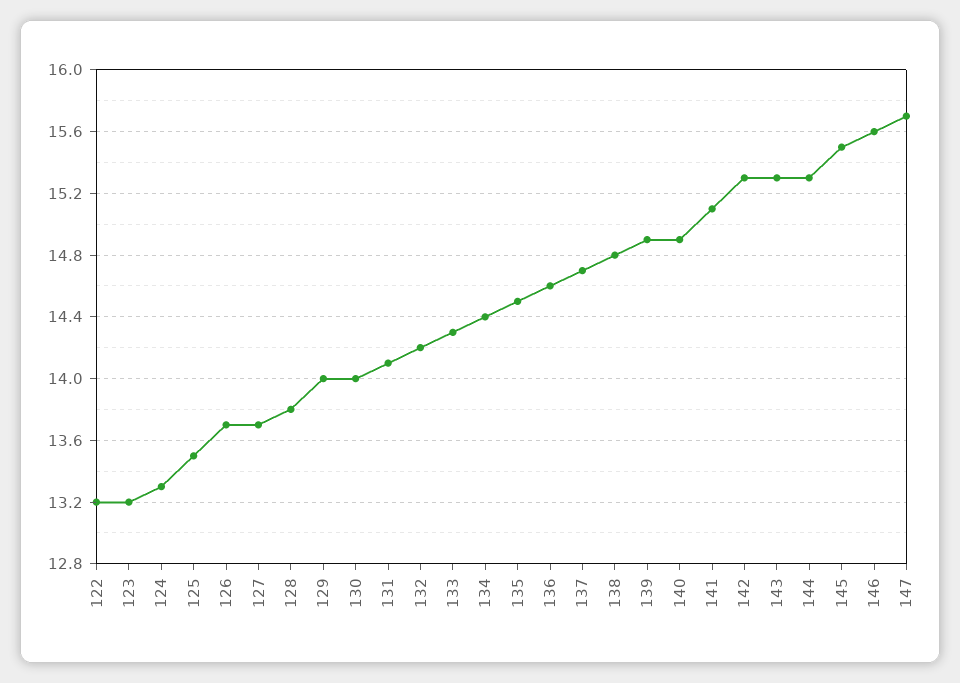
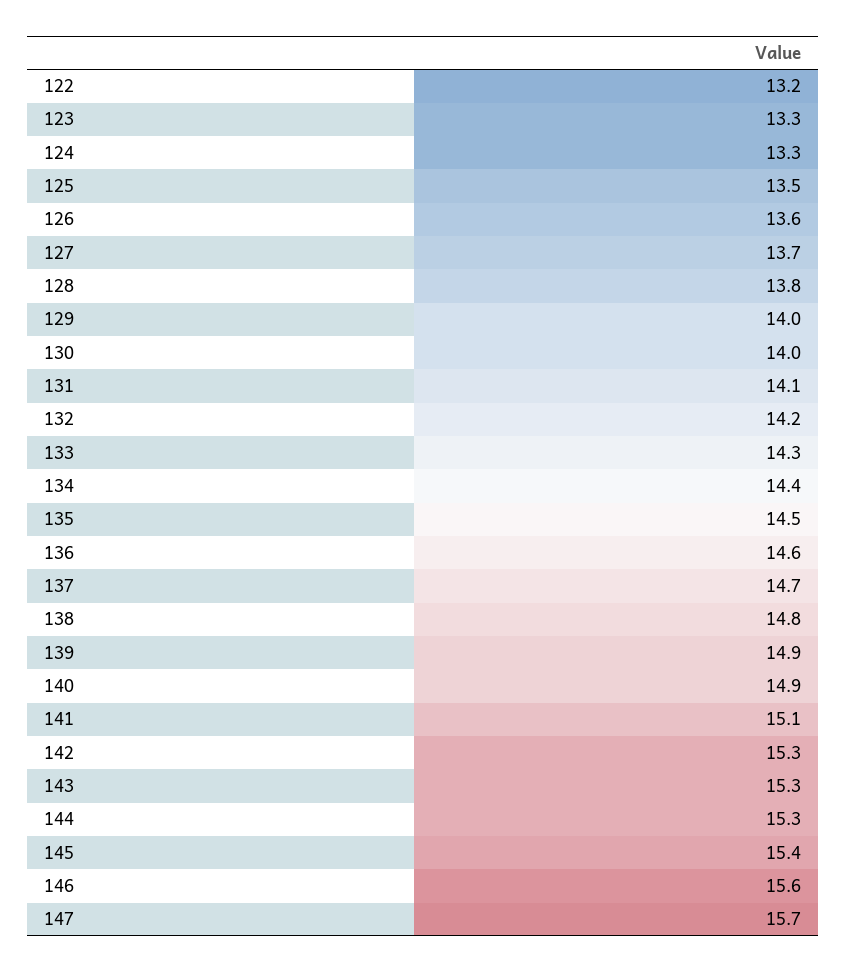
123: 13.2 -> 13.3
126: 13.7 -> 13.6
145: 15.5 -> 15.4

